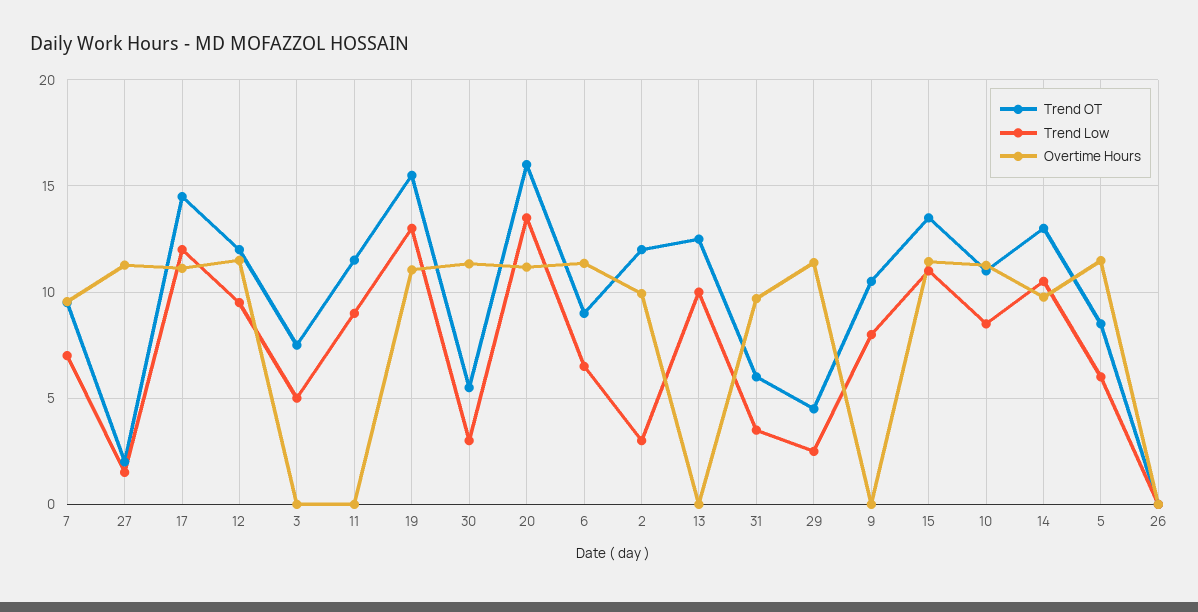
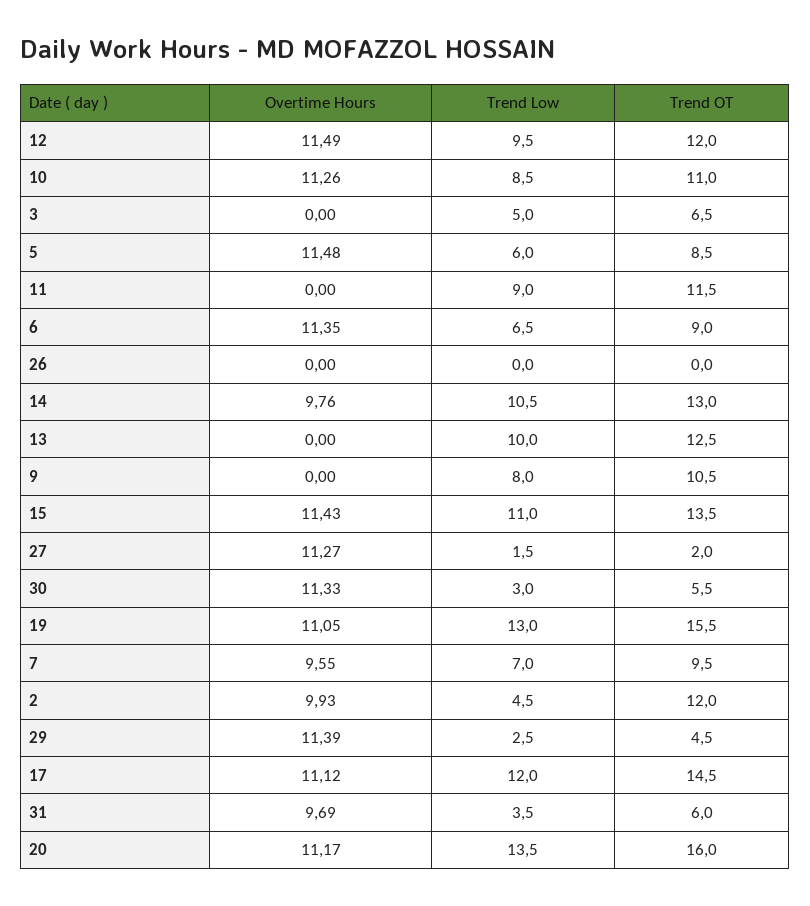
Trend OT, 3: 7.5 -> 6.5
Trend Low, 2: 3 -> 4.5

